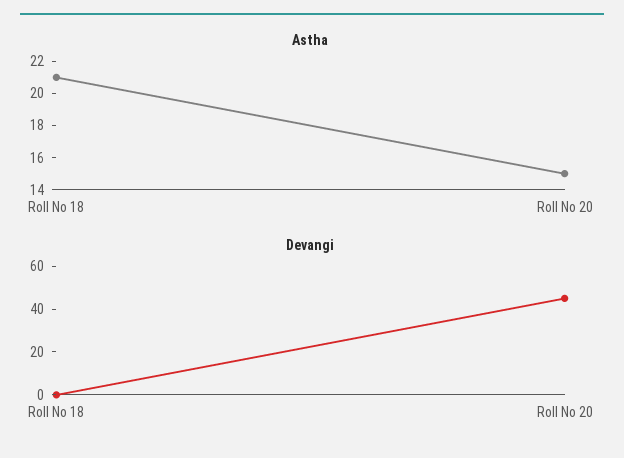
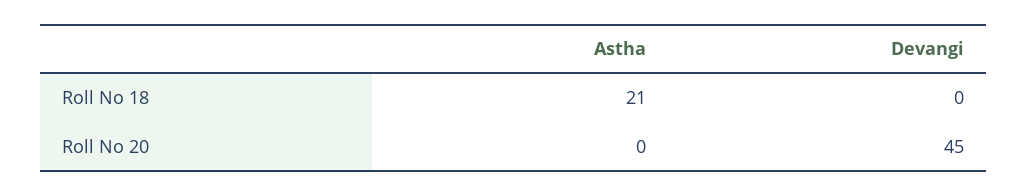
Astha, Roll No 20: 15 -> 0

